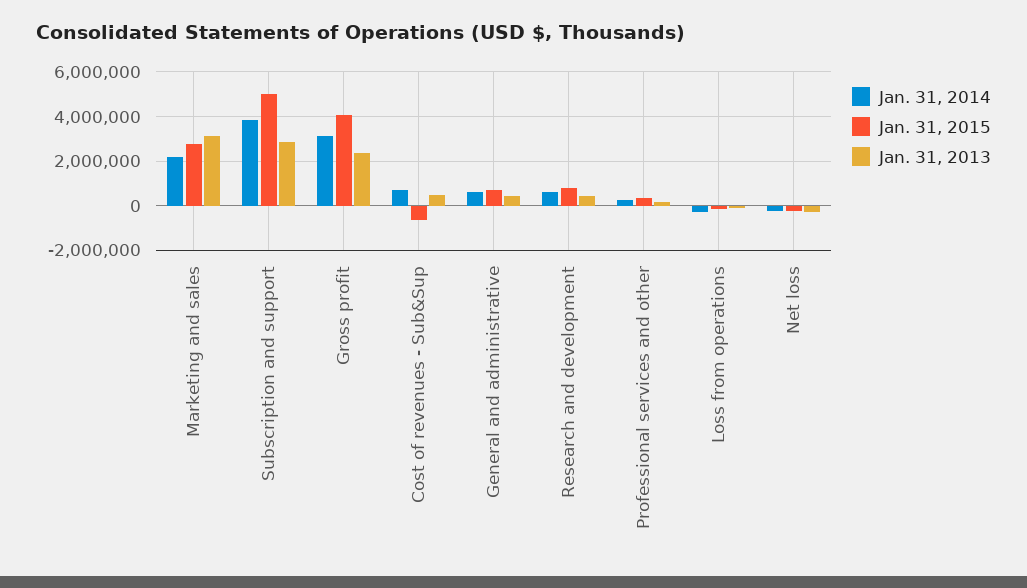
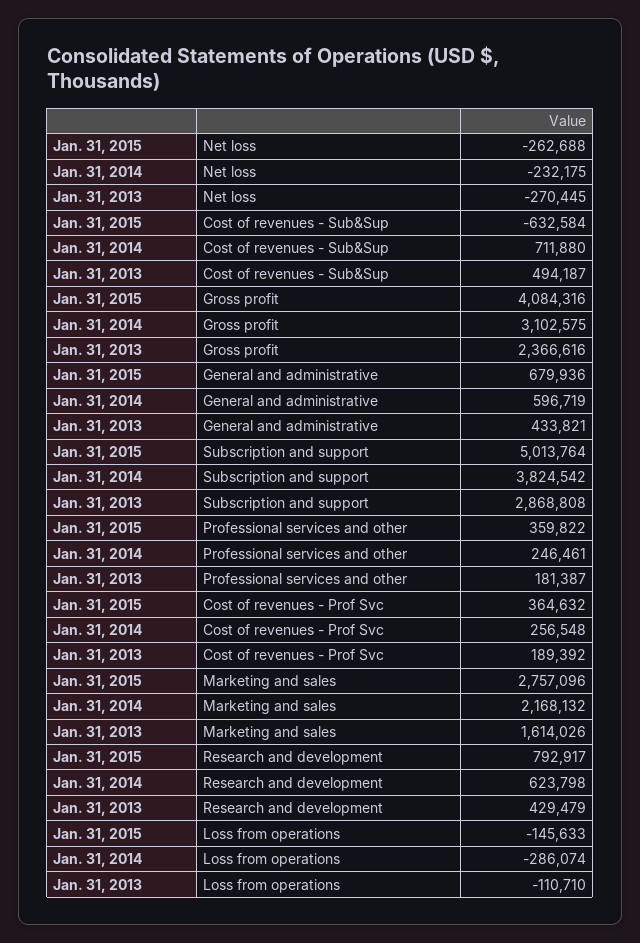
Jan. 31, 2013, Marketing and sales: 3000000 -> 1614026
Jan. 31, 2015, Cost of revenues - Prof Svc: none -> 364632
Jan. 31, 2014, Cost of revenues - Prof Svc: none -> 256548
Jan. 31, 2013, Cost of revenues - Prof Svc: none -> 189392

